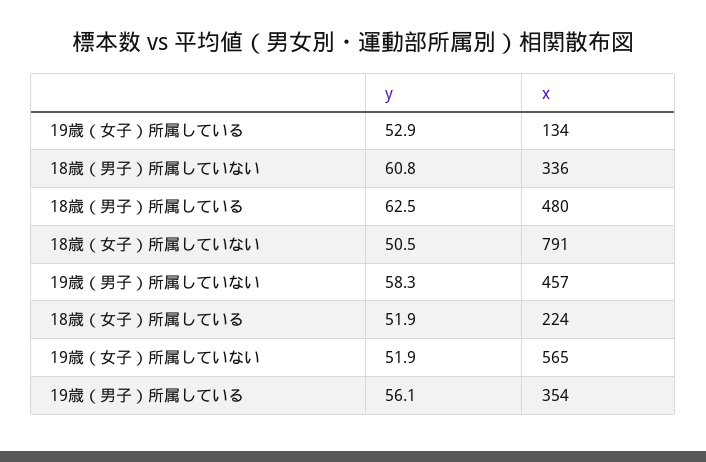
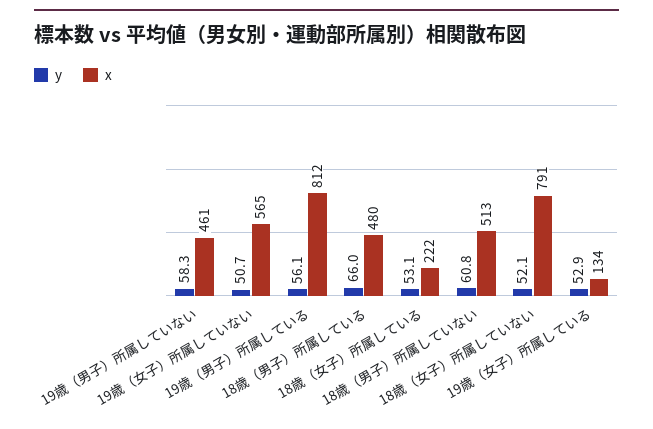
x, 18歳（男子）所属していない: 336 -> 513
y, 18歳（男子）所属している: 62.5 -> 66
y, 18歳（女子）所属していない: 50.5 -> 52.1
x, 19歳（男子）所属していない: 457 -> 461
y, 18歳（女子）所属している: 51.9 -> 53.1
x, 18歳（女子）所属している: 224 -> 222
y, 19歳（女子）所属していない: 51.9 -> 50.7
x, 19歳（男子）所属している: 354 -> 812

